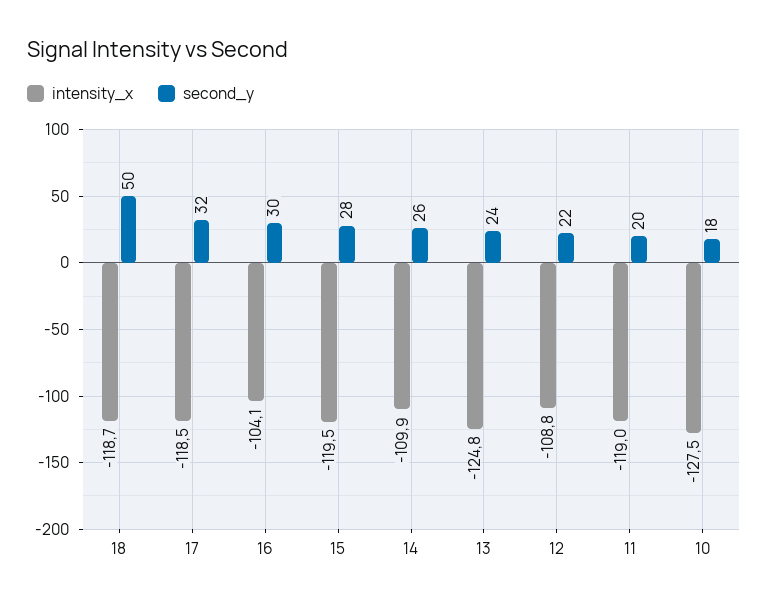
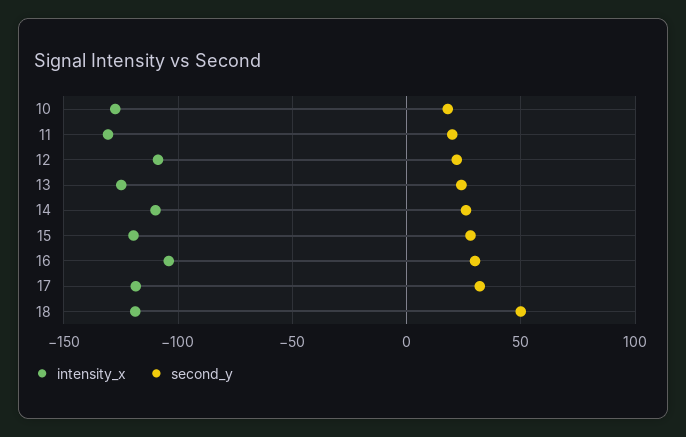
intensity_x, 11: -119 -> -130

